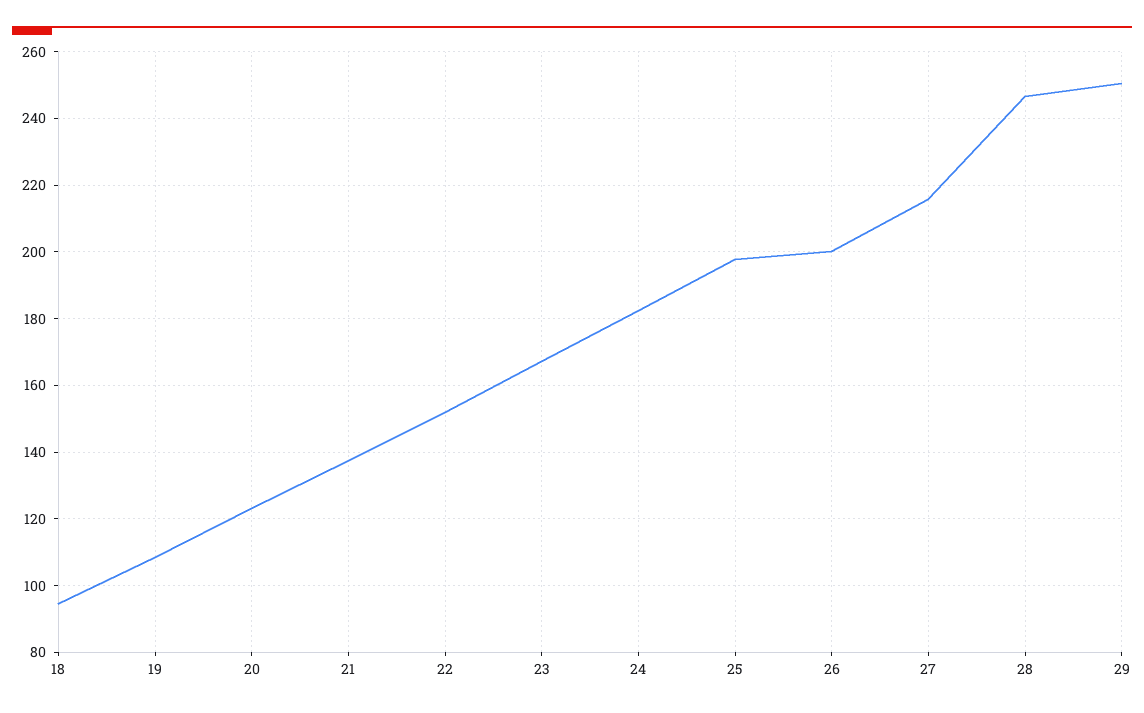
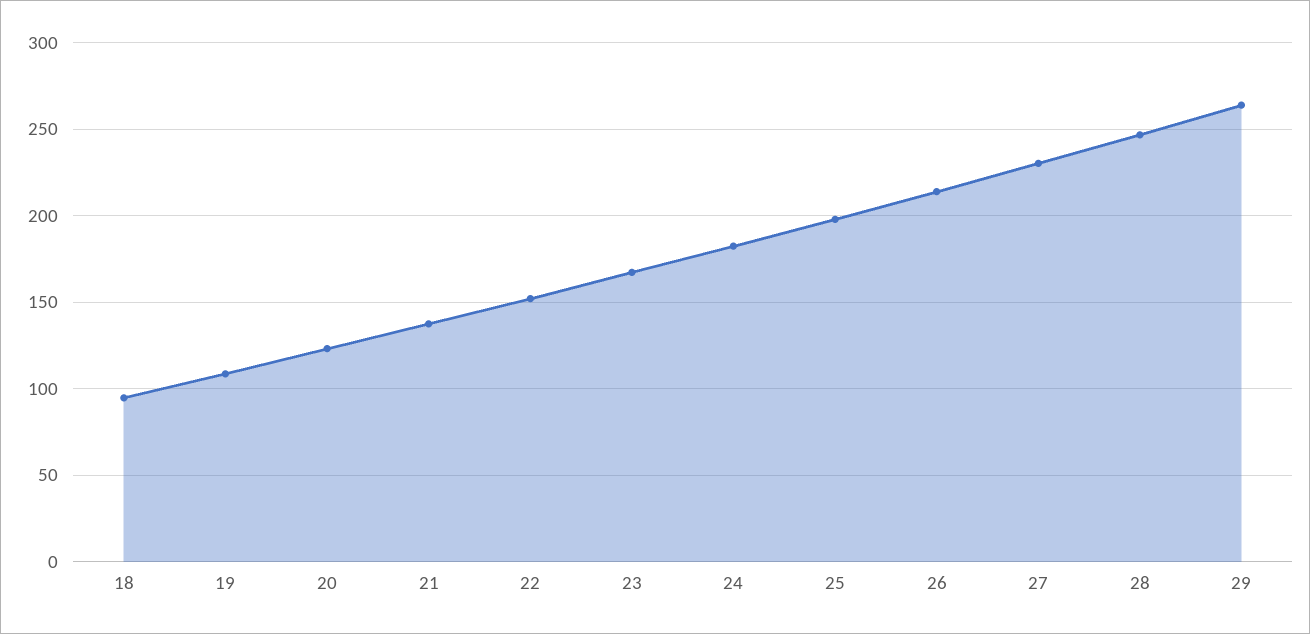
26: 200 -> 215
27: 216 -> 230
29: 250 -> 265

